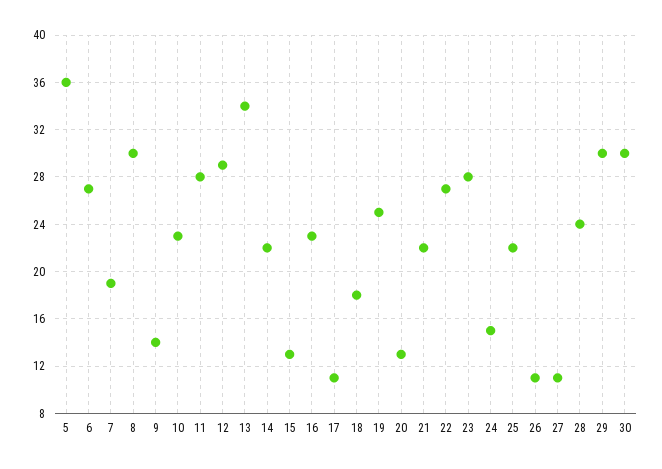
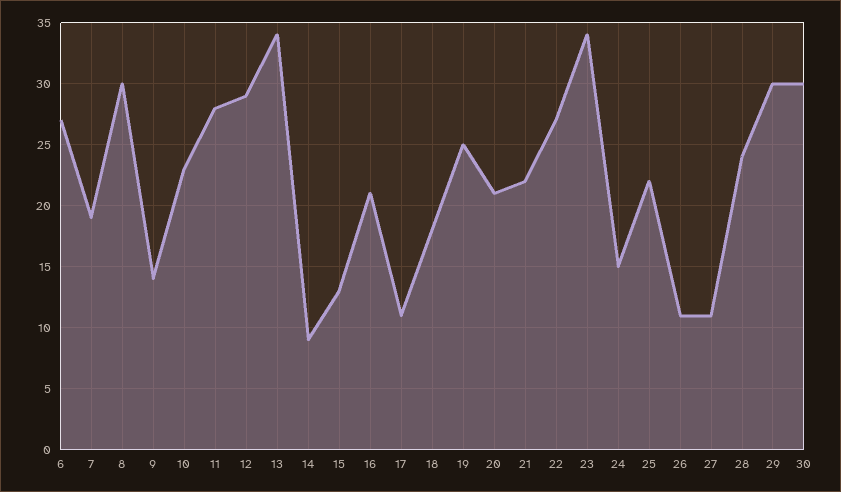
5: 36 -> none
14: 22 -> 9
16: 23 -> 21
20: 13 -> 21
23: 28 -> 34

